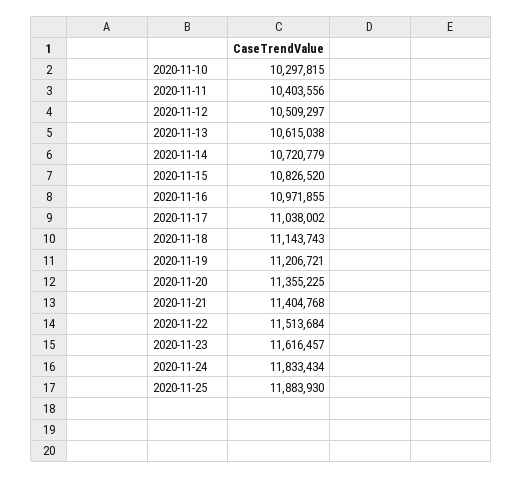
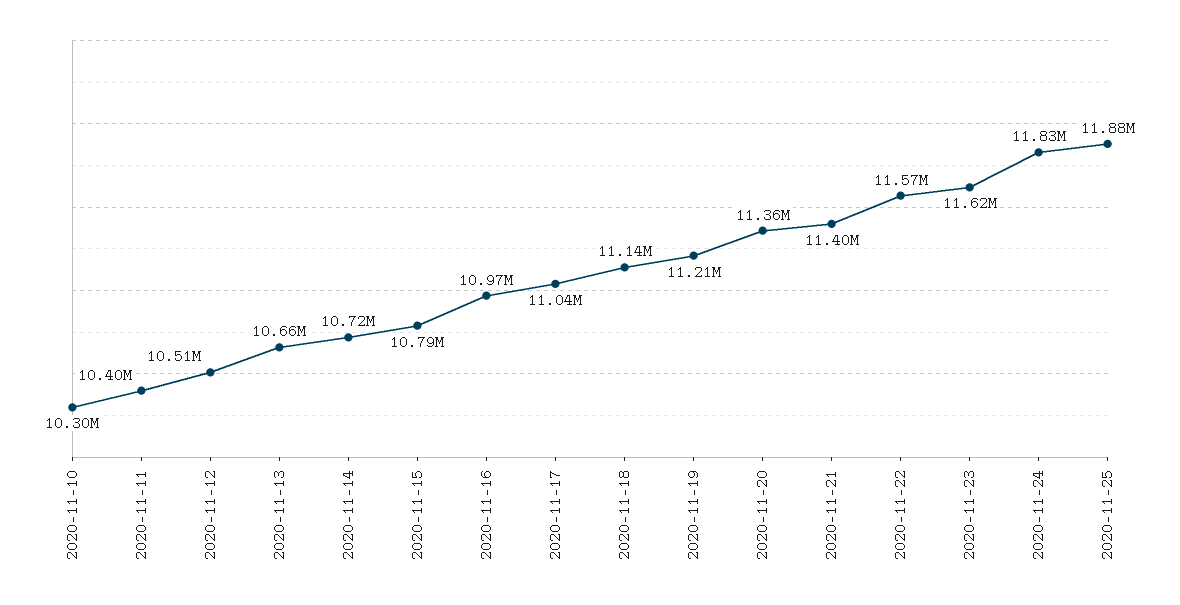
2020-11-13: 10615038 -> 10660000
2020-11-15: 10826520 -> 10790000
2020-11-22: 11513684 -> 11570000

